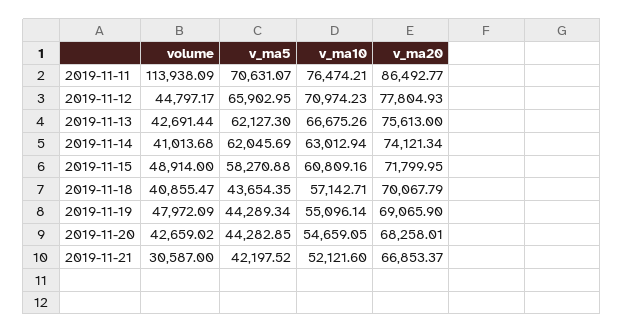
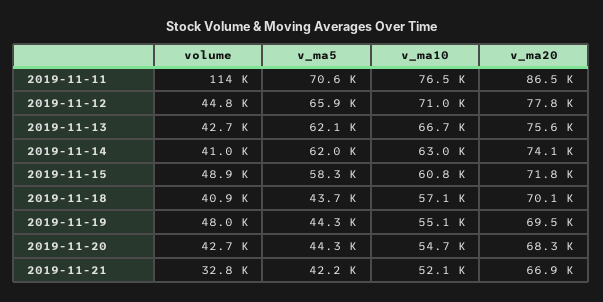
v_ma20, 2019-11-19: 69065.9 -> 69500
volume, 2019-11-21: 30587 -> 32800

